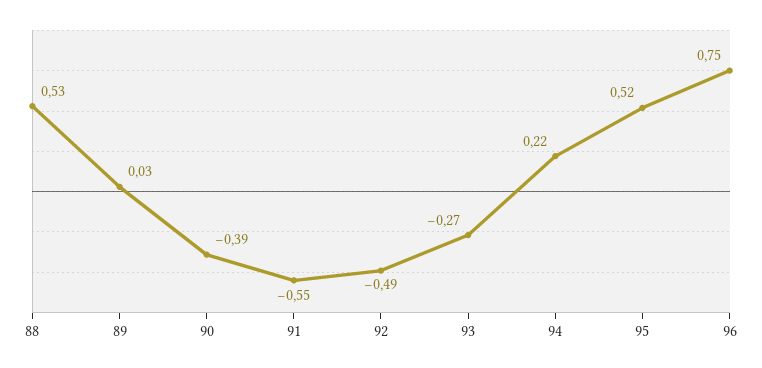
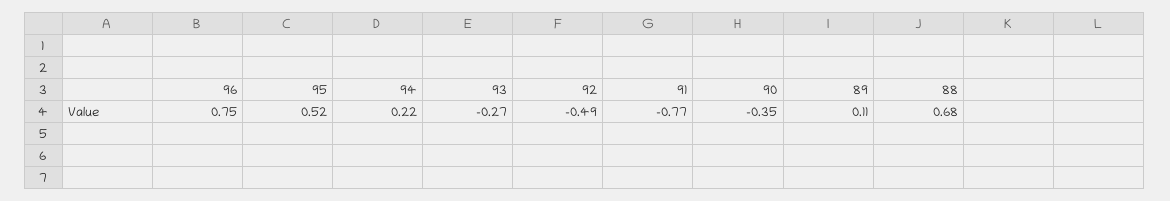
88: 0.53 -> 0.68
89: 0.03 -> 0.11
90: -0.39 -> -0.35
91: -0.55 -> -0.77

